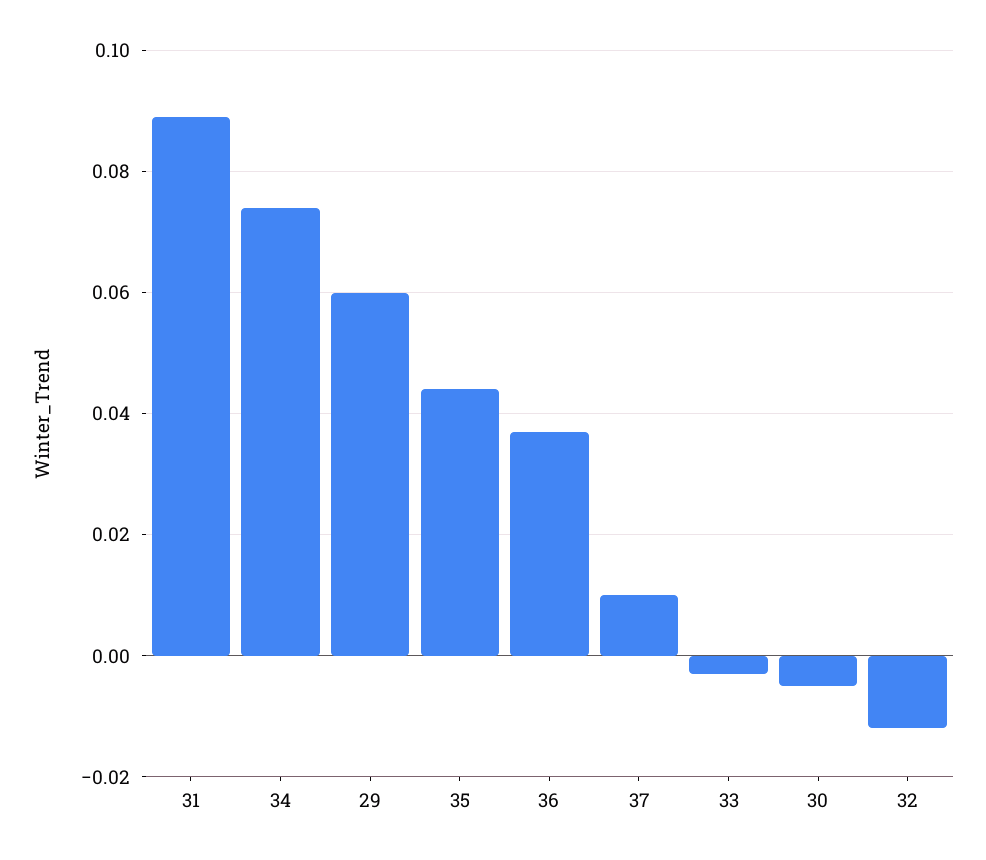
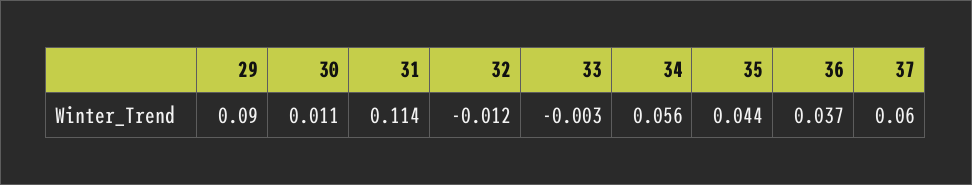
31: 0.09 -> 0.114
34: 0.075 -> 0.056
29: 0.06 -> 0.09
37: 0.01 -> 0.06
30: -0.005 -> 0.011

